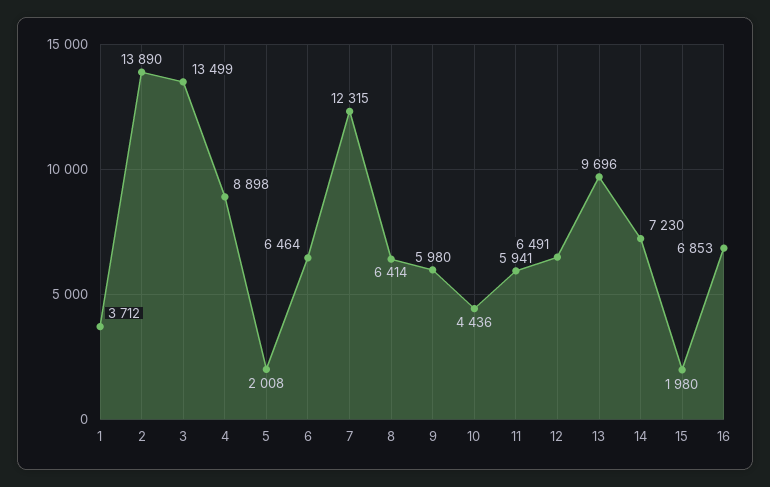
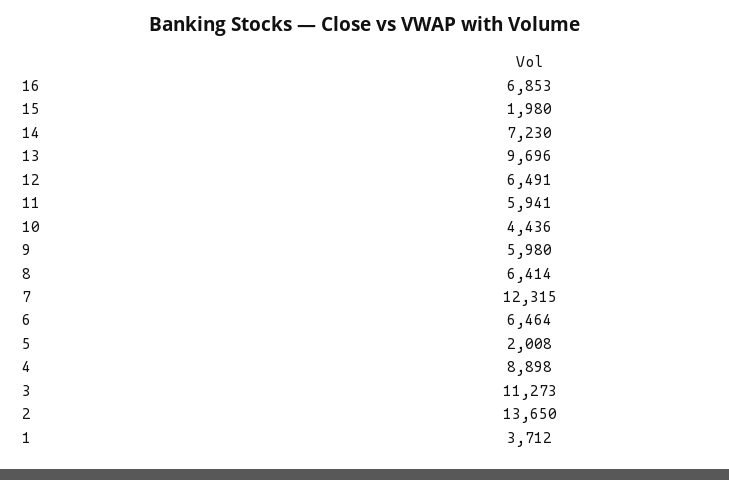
2: 13890 -> 13650
3: 13499 -> 11273

